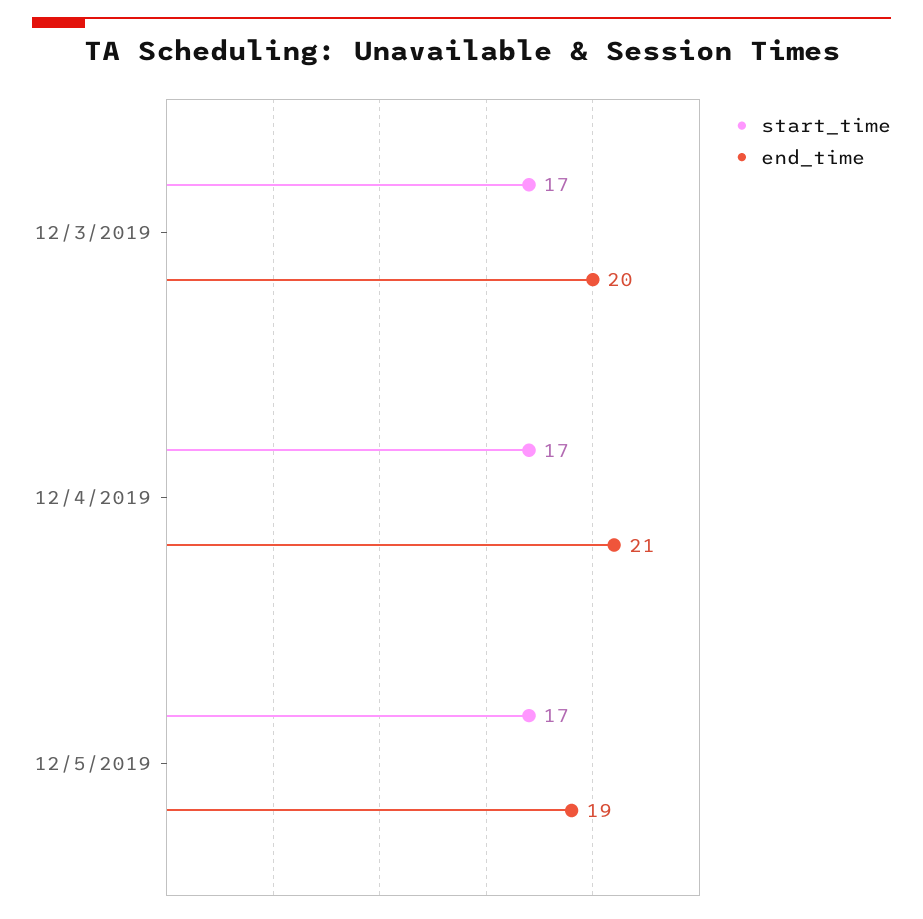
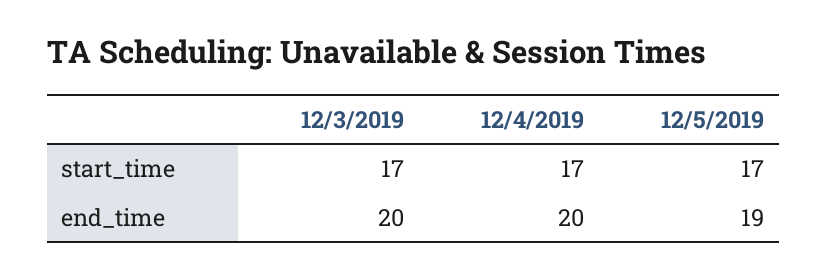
end_time, 12/4/2019: 21 -> 20

